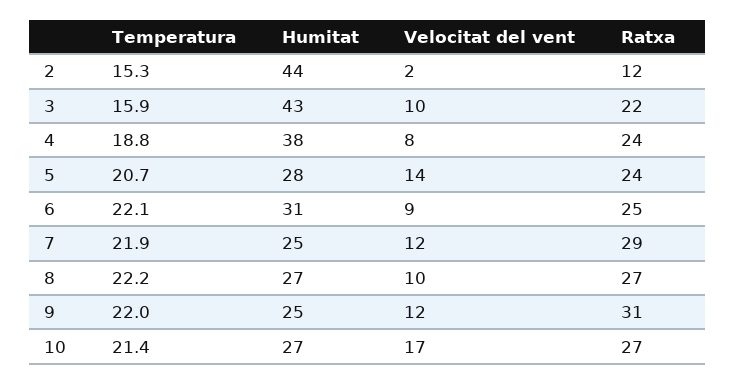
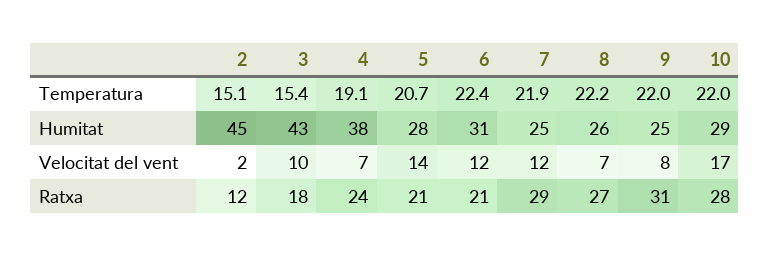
Temperatura, 2: 15.3 -> 15.1
Humitat, 2: 44 -> 45
Temperatura, 3: 15.9 -> 15.4
Ratxa, 3: 22 -> 18
Temperatura, 4: 18.8 -> 19.1
Velocitat del vent, 4: 8 -> 7
Ratxa, 5: 24 -> 21
Temperatura, 6: 22.1 -> 22.4
Velocitat del vent, 6: 9 -> 12
Ratxa, 6: 25 -> 21
Humitat, 8: 27 -> 26
Velocitat del vent, 8: 10 -> 7
Velocitat del vent, 9: 12 -> 8
Temperatura, 10: 21.4 -> 22
Humitat, 10: 27 -> 29
Ratxa, 10: 27 -> 28

